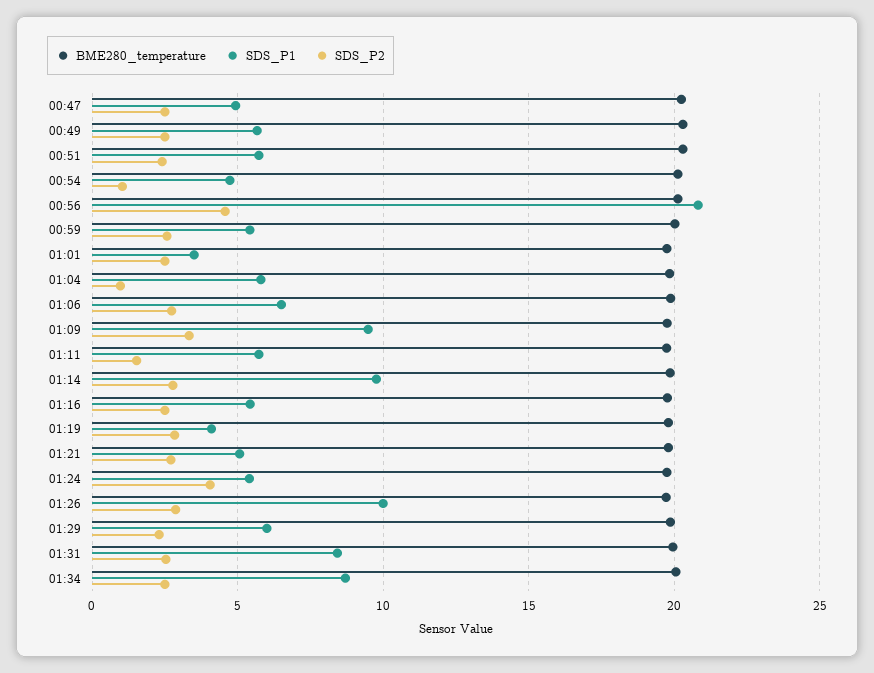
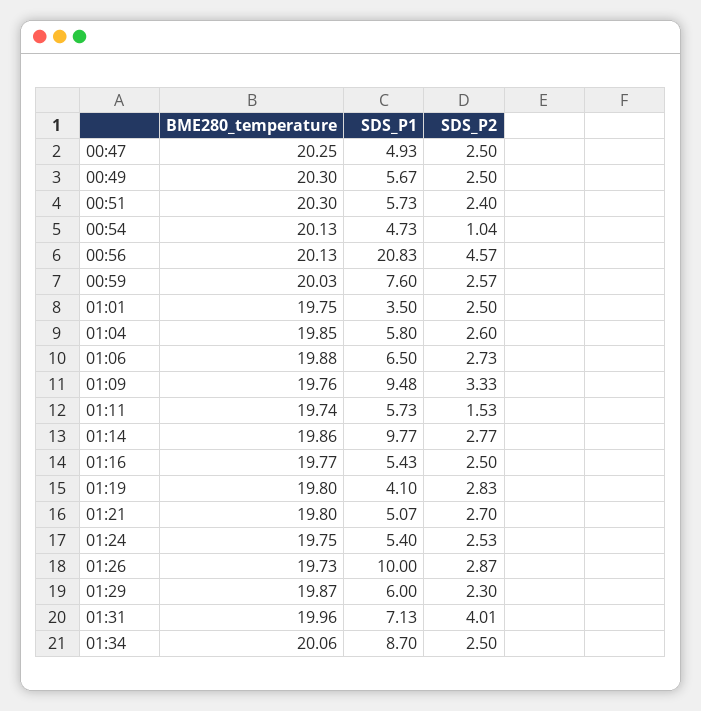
SDS_P1, 00:59: 5.5 -> 7.6
SDS_P2, 01:04: 1 -> 2.6
SDS_P2, 01:24: 4 -> 2.53
SDS_P1, 01:31: 8.5 -> 7.13
SDS_P2, 01:31: 2.5 -> 4.01

